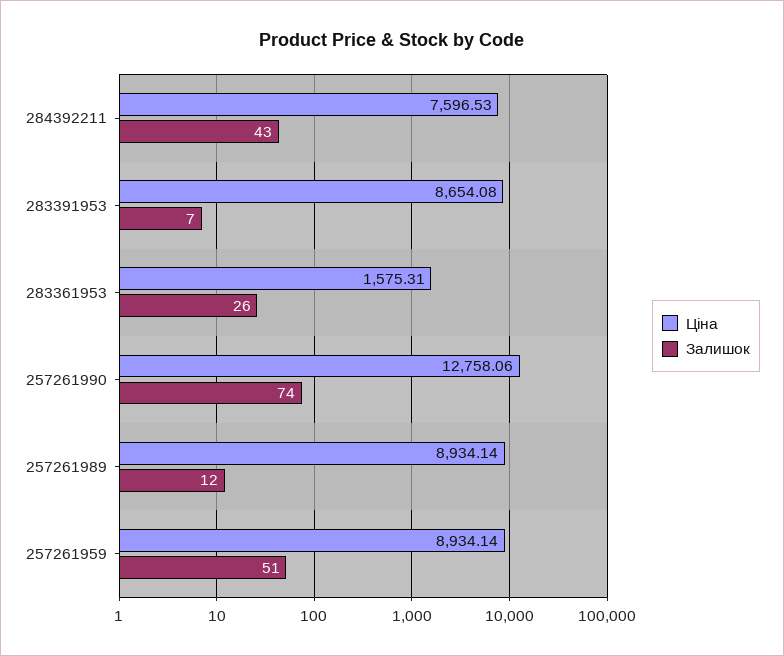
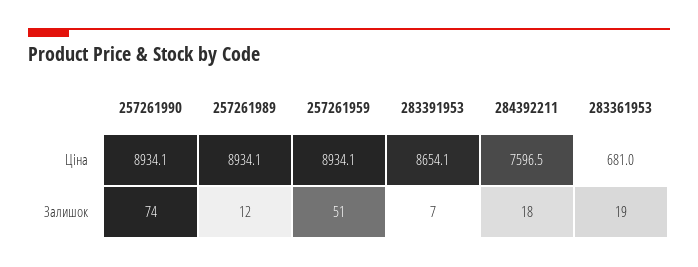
Залишок, 284392211: 43 -> 18
Ціна, 283361953: 1575.31 -> 681
Залишок, 283361953: 26 -> 19
Ціна, 257261990: 12758.06 -> 8934.1

